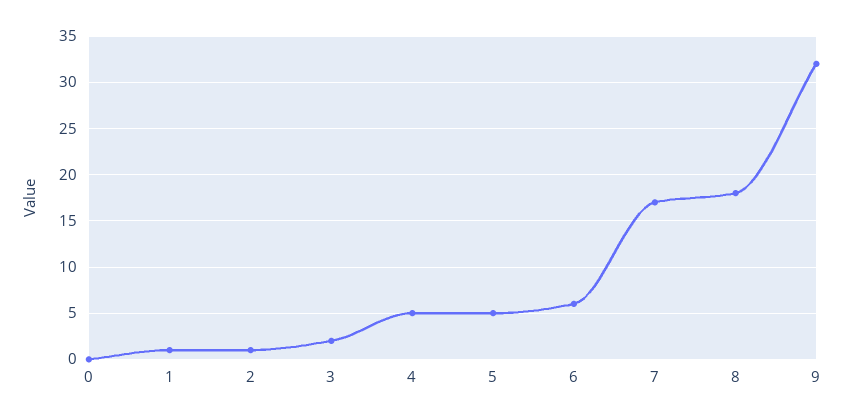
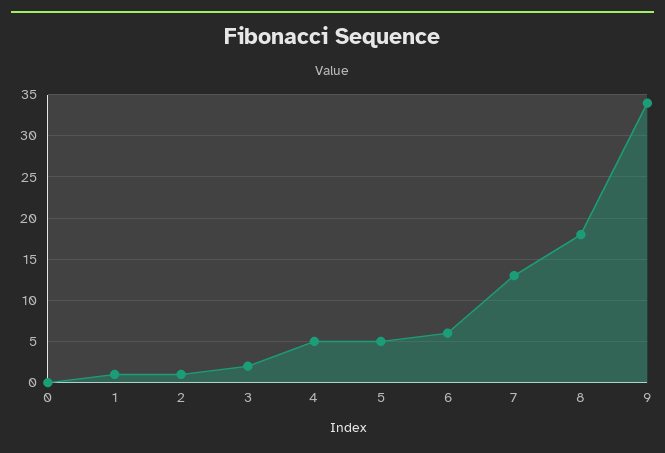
7: 17 -> 13
9: 32 -> 34

